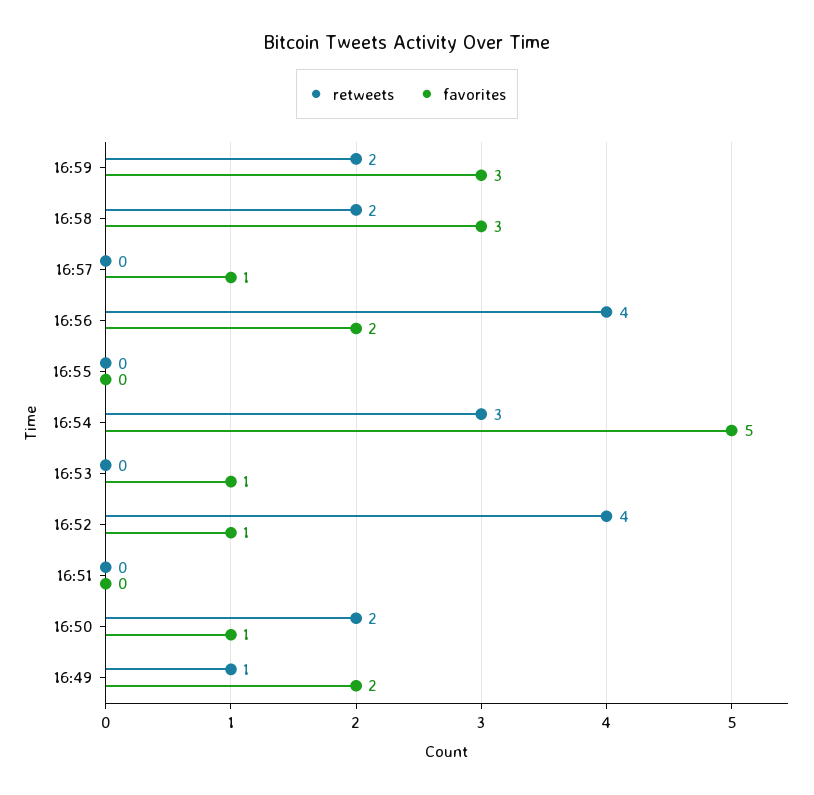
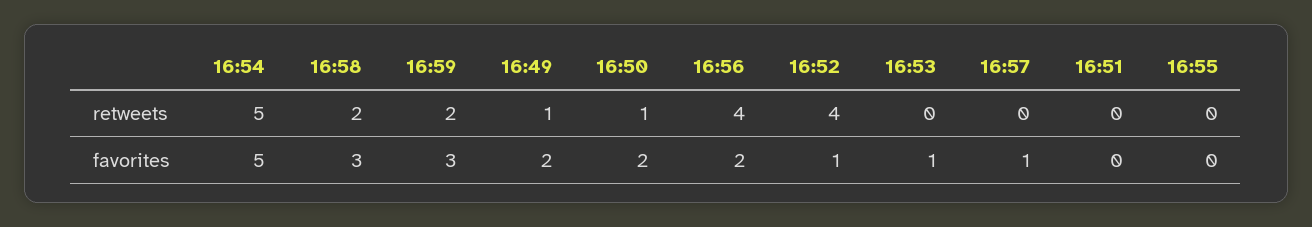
retweets, 16:54: 3 -> 5
retweets, 16:50: 2 -> 1
favorites, 16:50: 1 -> 2

